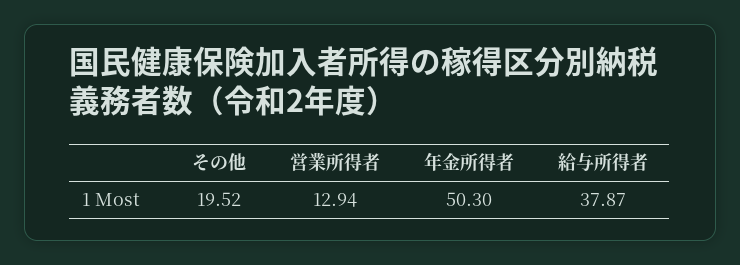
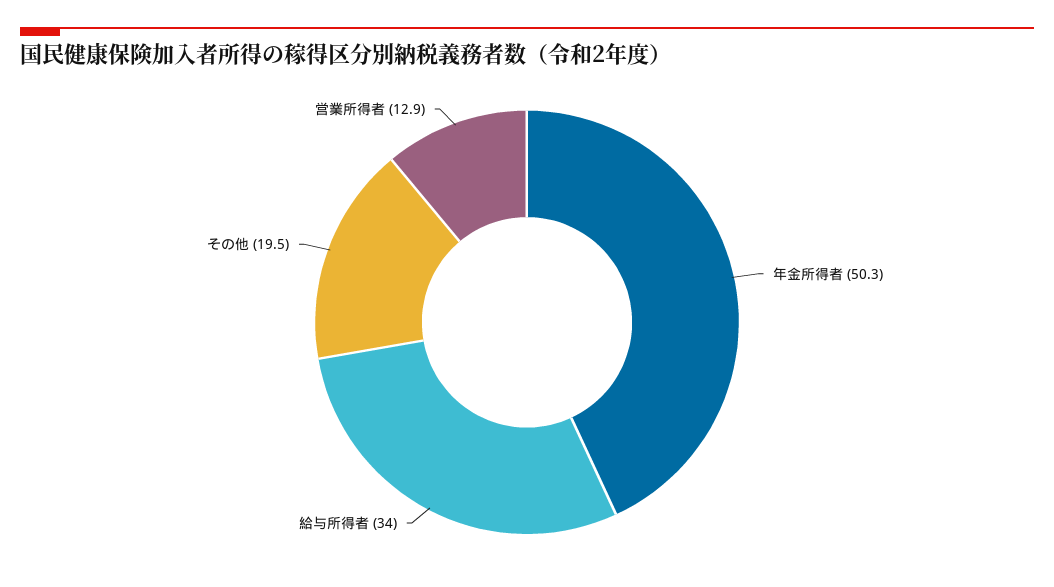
給与所得者: 37.87 -> 34

